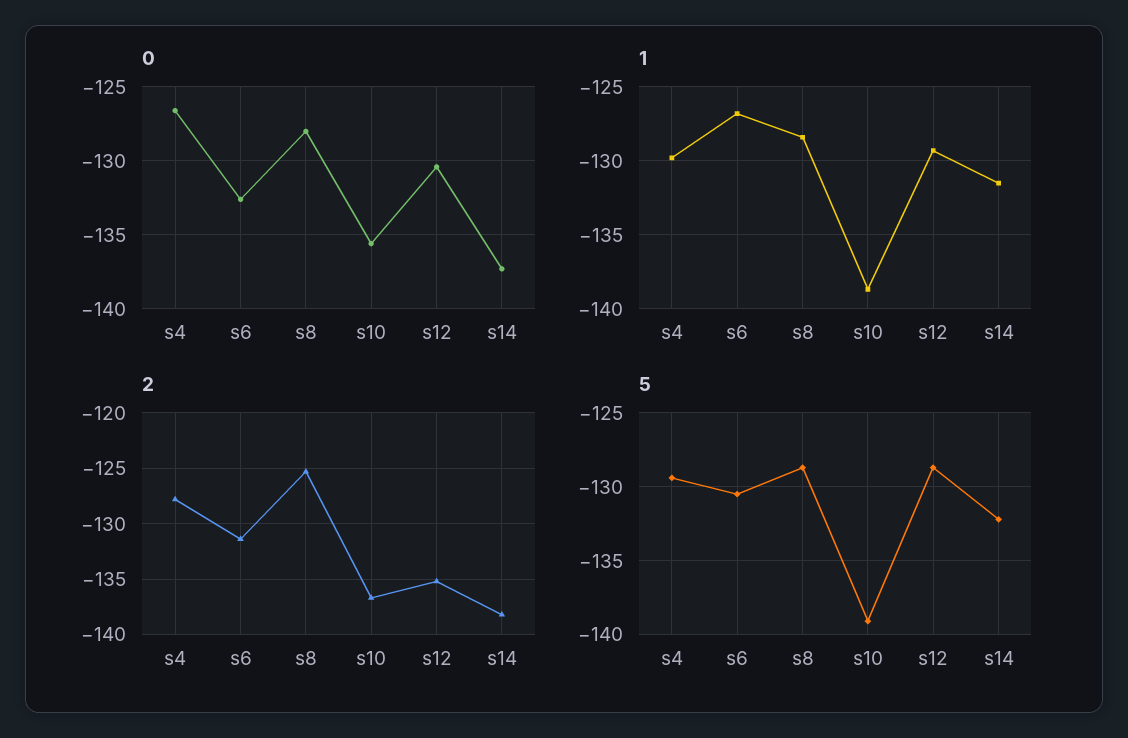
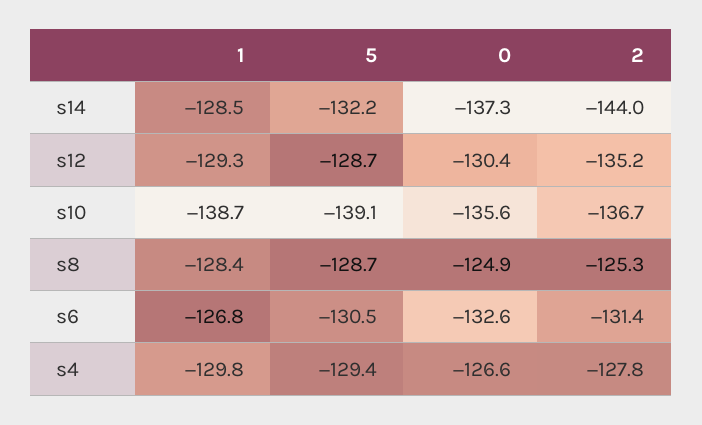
0, s8: -128 -> -124.9
1, s14: -131.5 -> -128.5
2, s14: -138 -> -144

